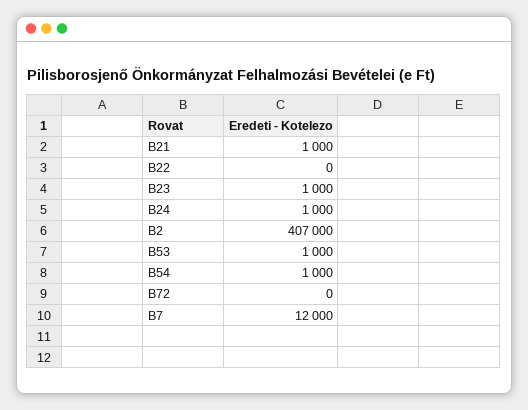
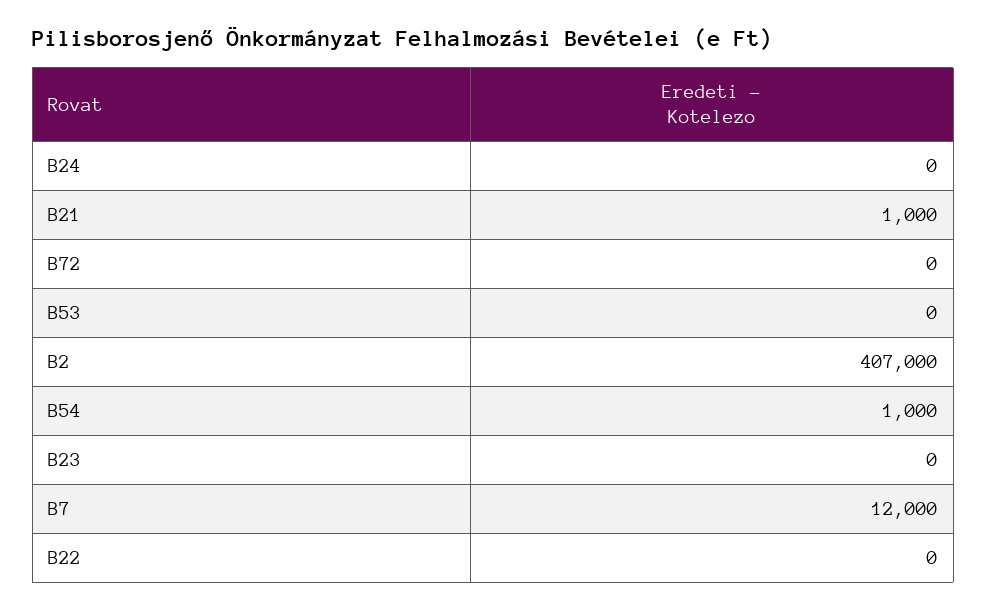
B23: 1000 -> 0
B24: 1000 -> 0
B53: 1000 -> 0

